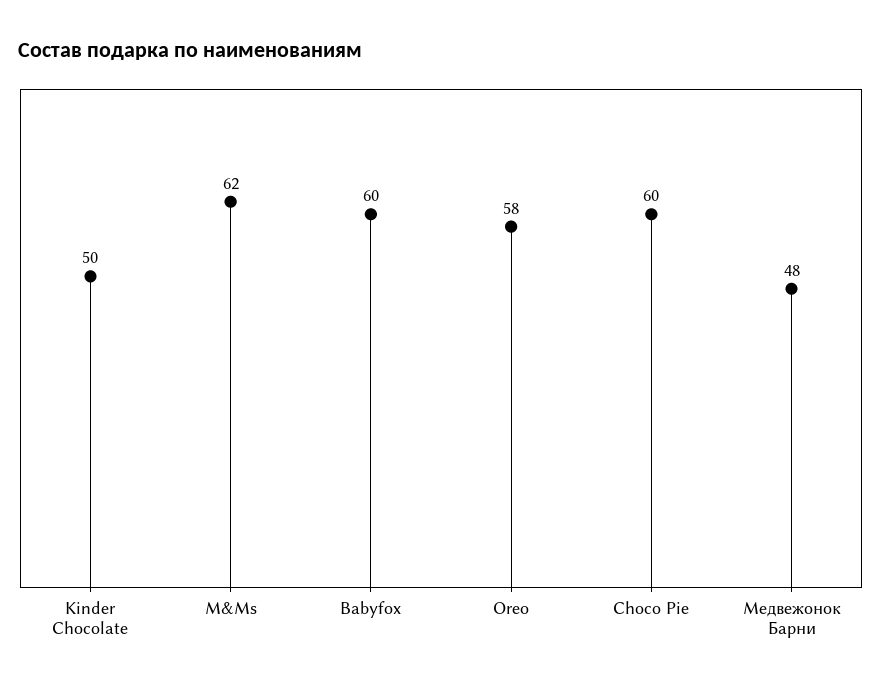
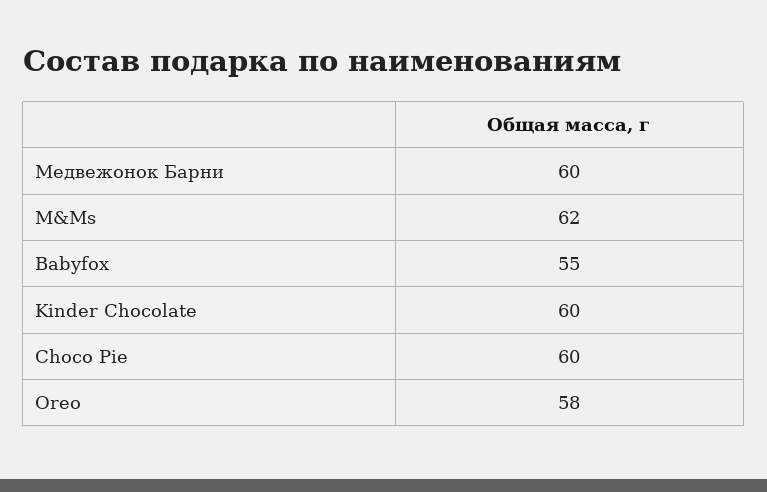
Kinder Chocolate: 50 -> 60
Babyfox: 60 -> 55
Медвежонок Барни: 48 -> 60

